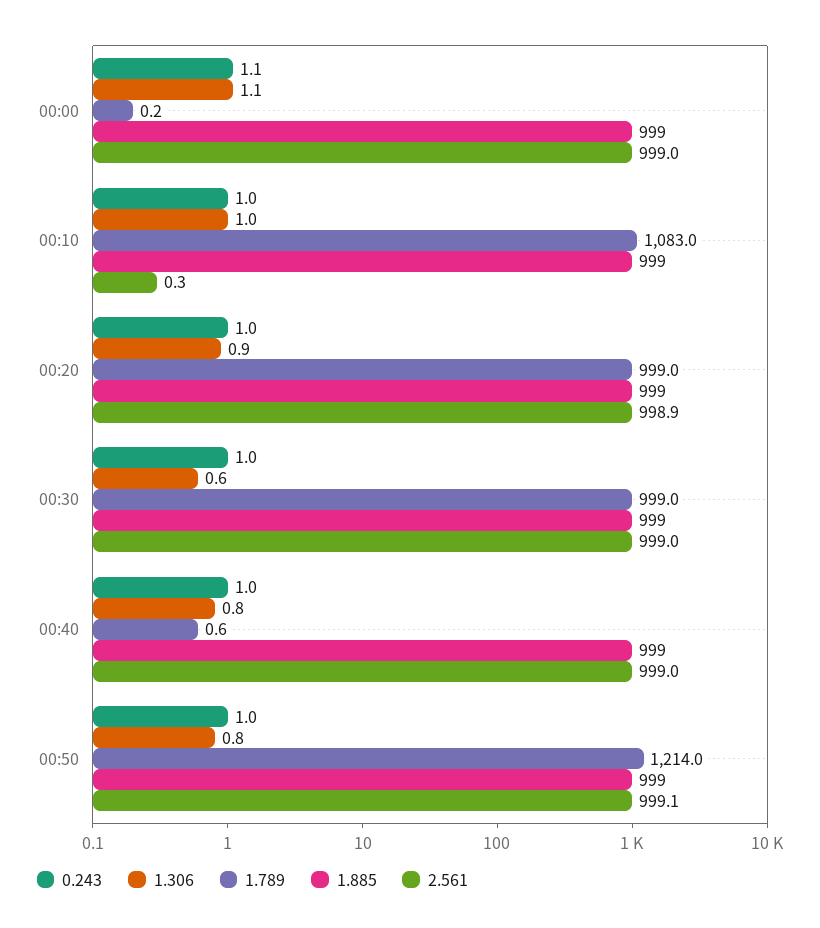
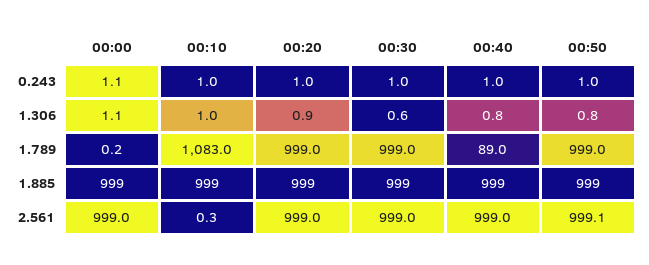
2.561, 00:20: 998.9 -> 999
1.789, 00:40: 0.6 -> 89
1.789, 00:50: 1214 -> 999

